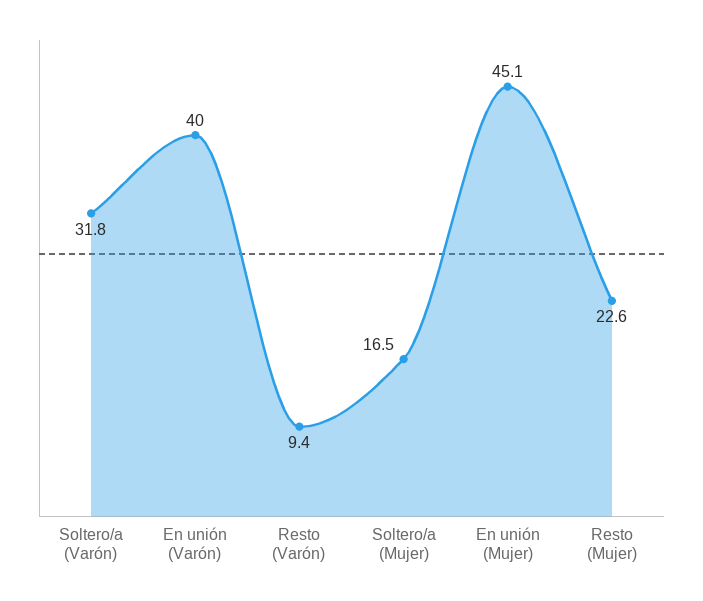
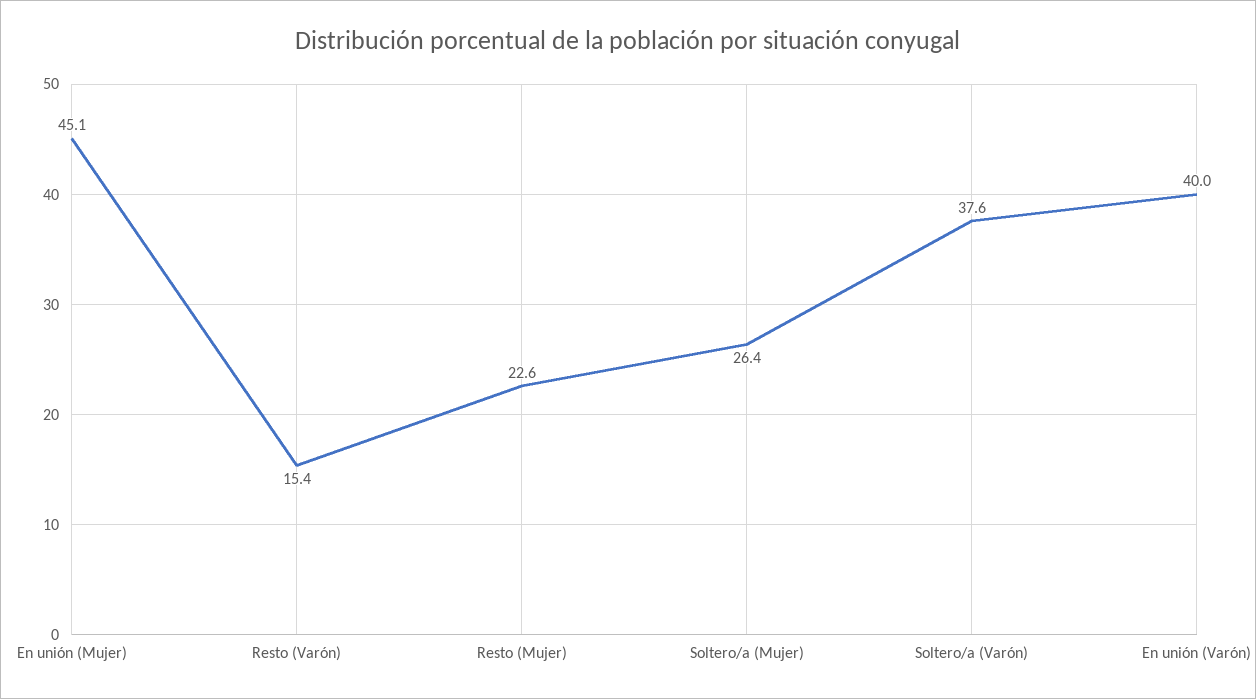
Soltero/a (Varón): 31.8 -> 37.6
Resto (Varón): 9.4 -> 15.4
Soltero/a (Mujer): 16.5 -> 26.4

